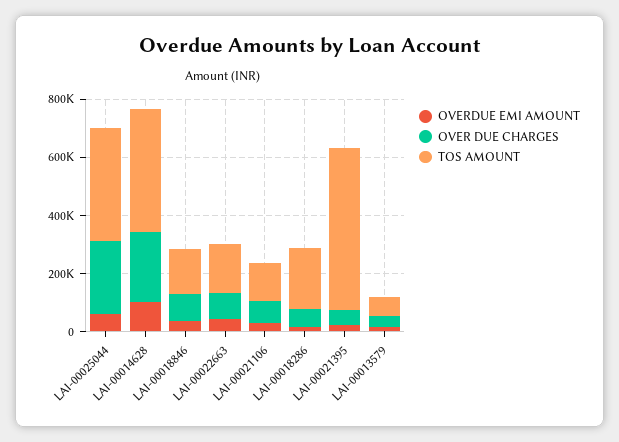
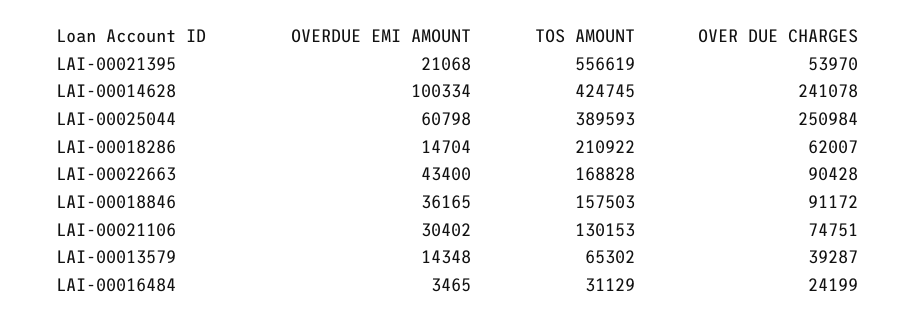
OVERDUE EMI AMOUNT, LAI-00016484: none -> 3465
TOS AMOUNT, LAI-00016484: none -> 31129
OVER DUE CHARGES, LAI-00016484: none -> 24199

